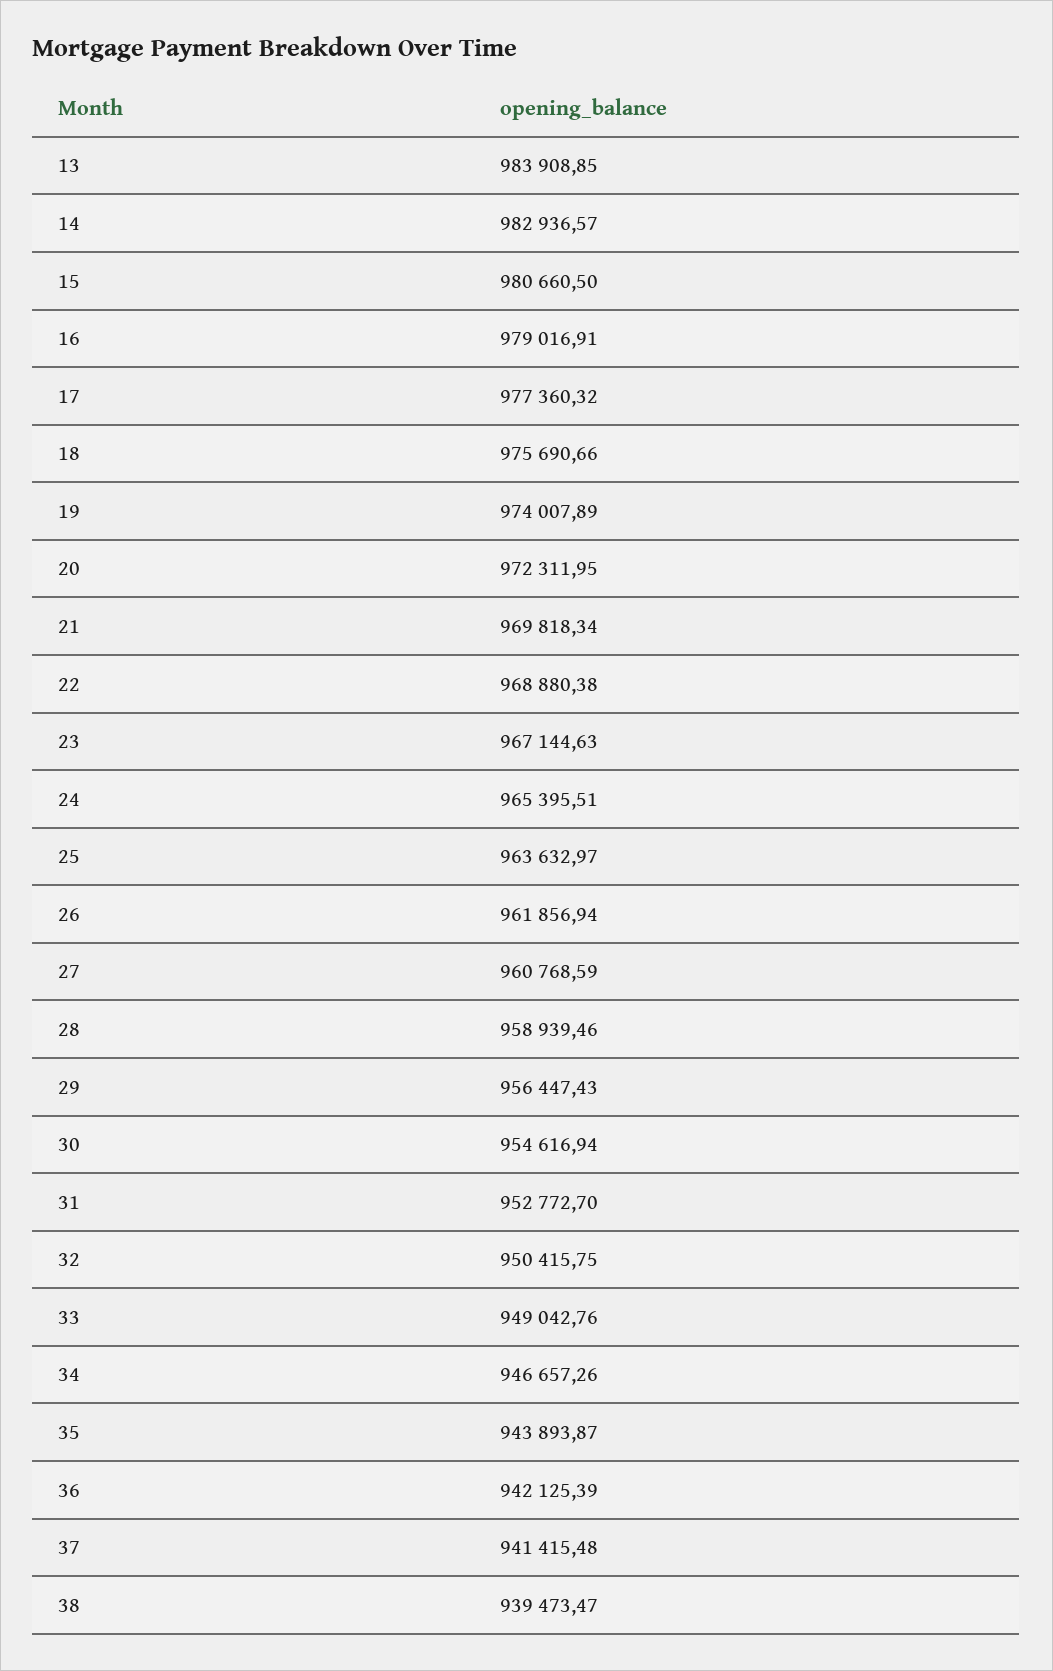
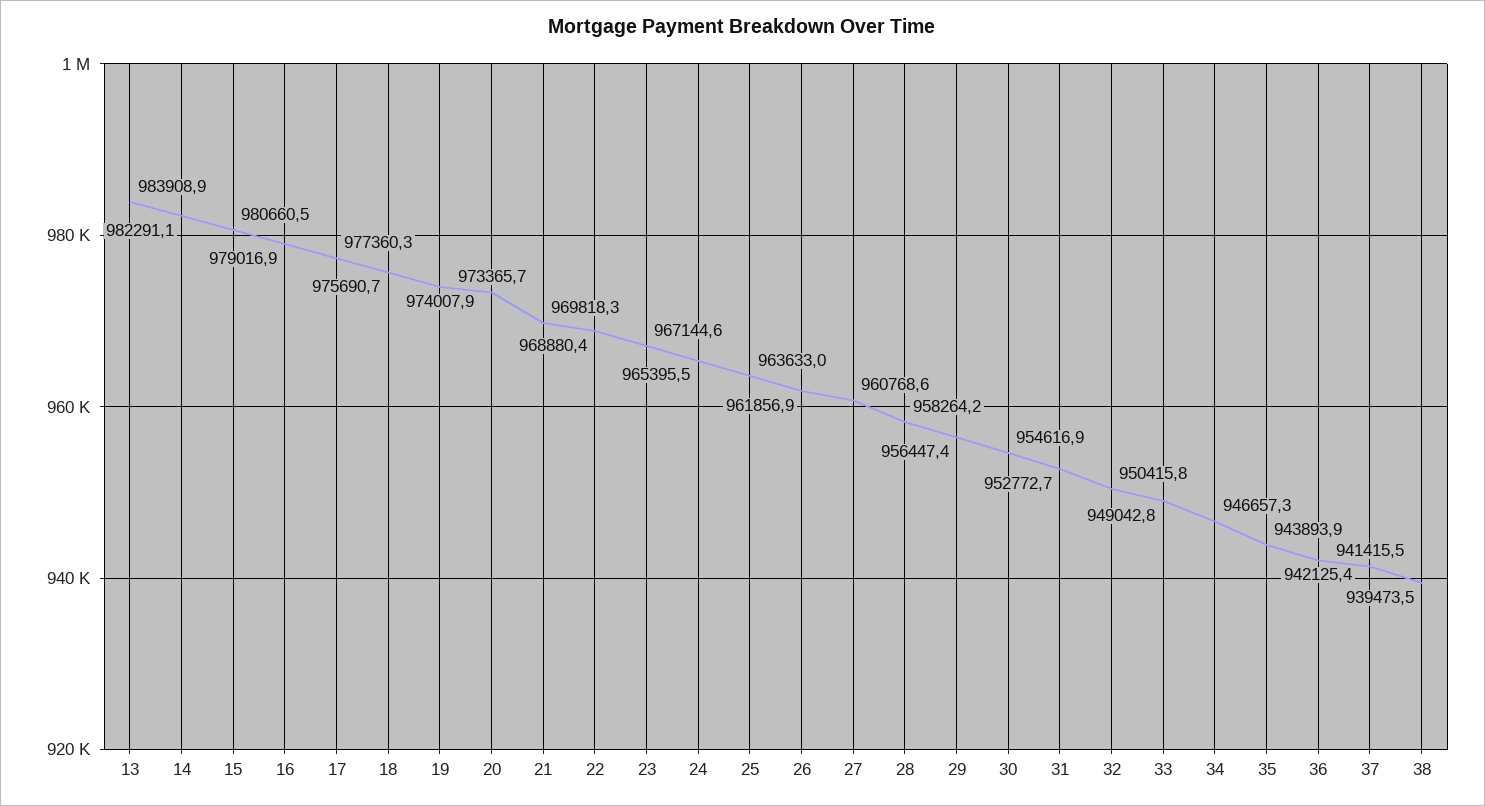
14: 982936.57 -> 982291.1
20: 972311.95 -> 973365.7
28: 958939.46 -> 958264.2

